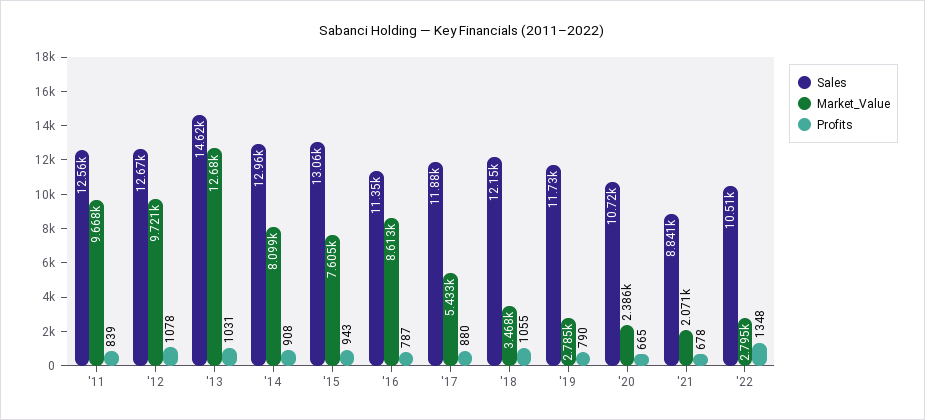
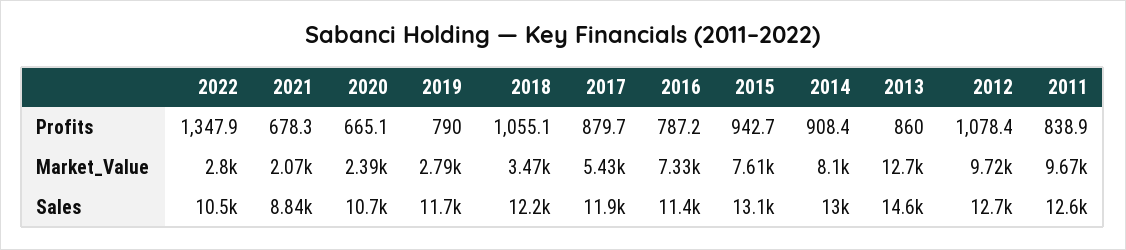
Profits, '13: 1031 -> 860
Market_Value, '16: 8613 -> 7330

